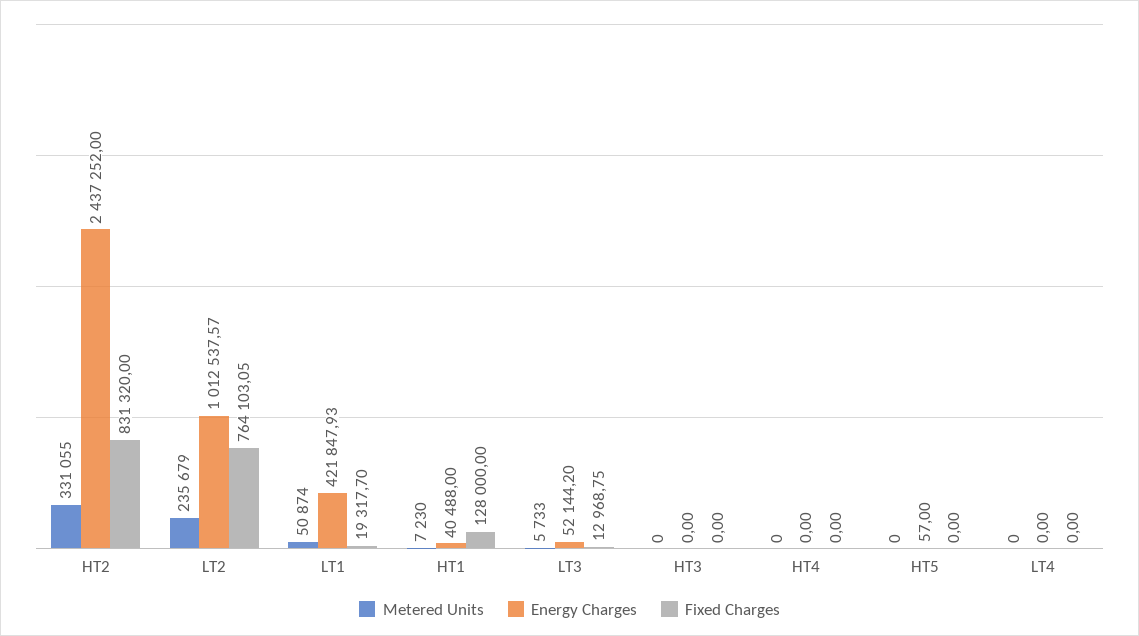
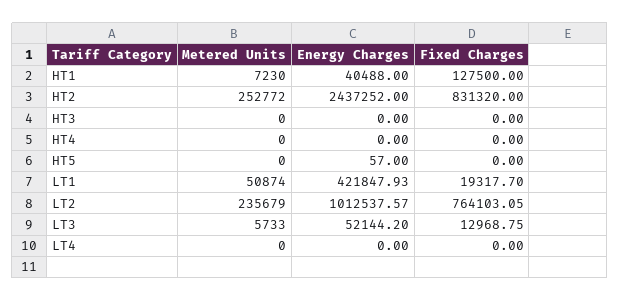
Metered Units, HT2: 331055 -> 252772
Fixed Charges, HT1: 128000 -> 127500

